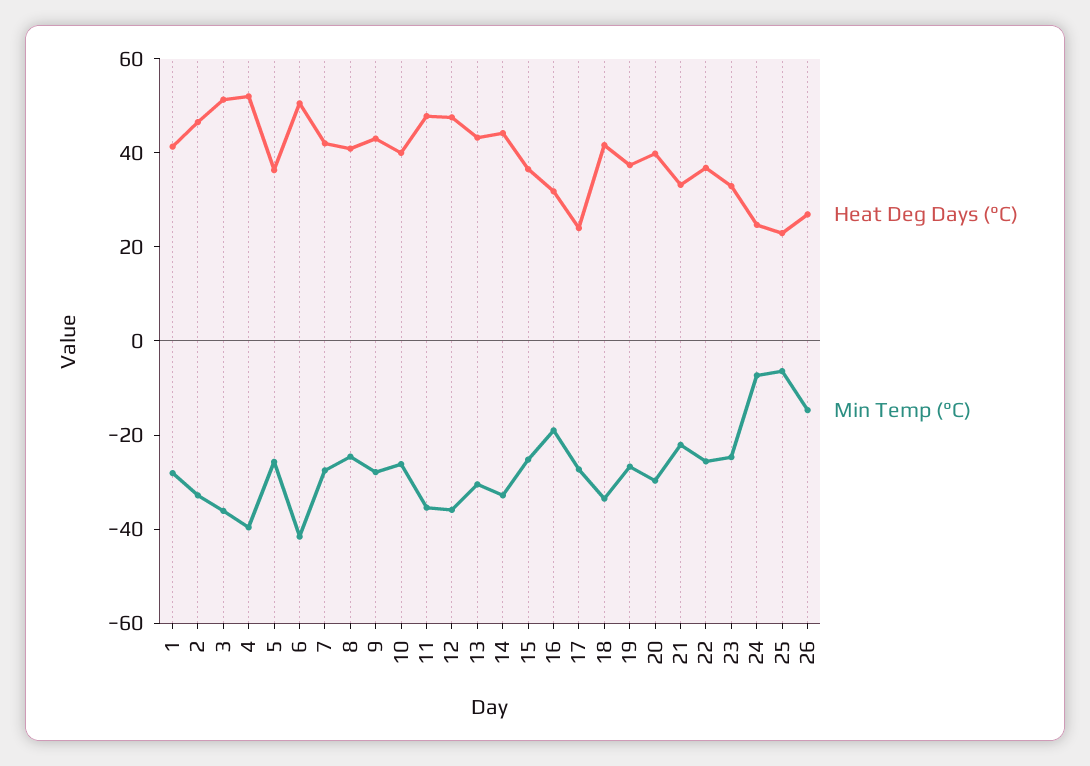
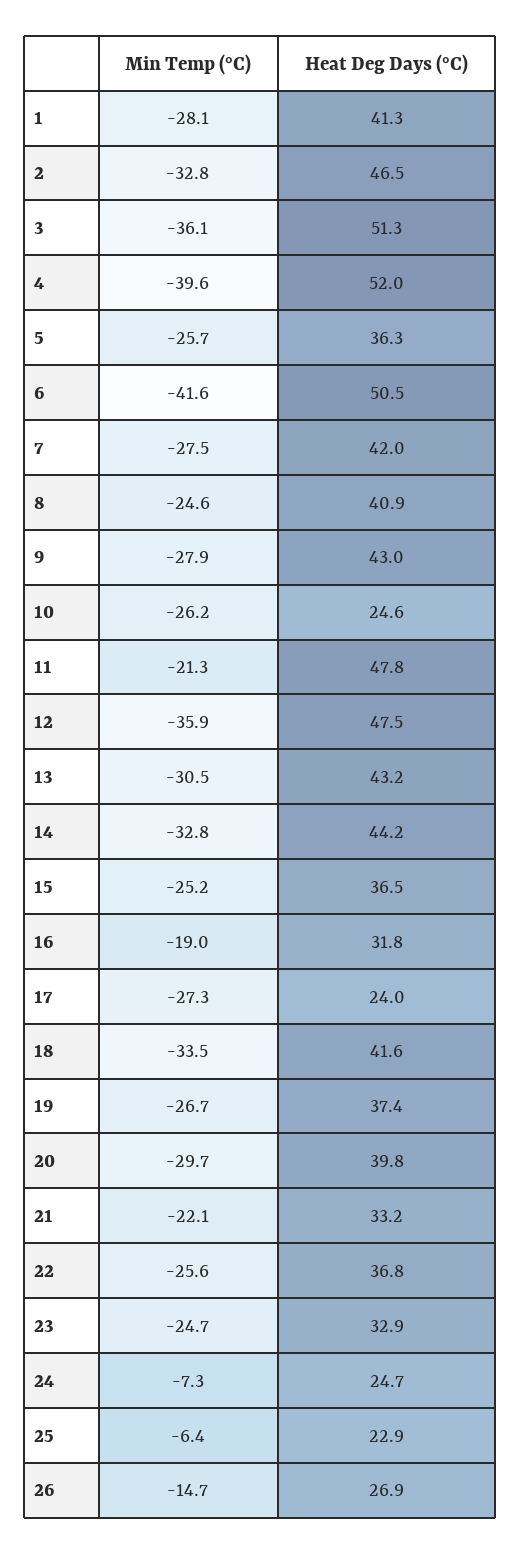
Heat Deg Days (°C), 10: 40 -> 24.6
Min Temp (°C), 11: -35 -> -21.3

